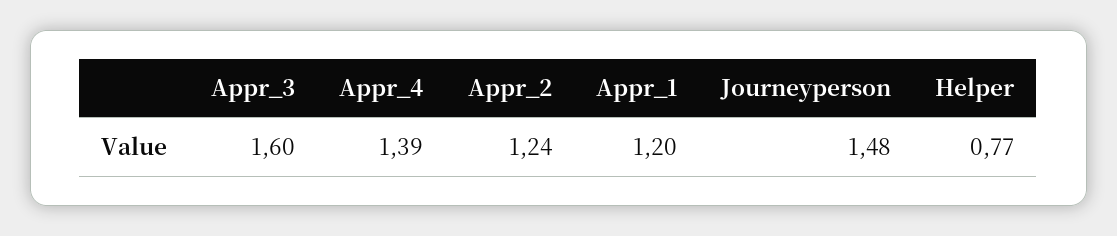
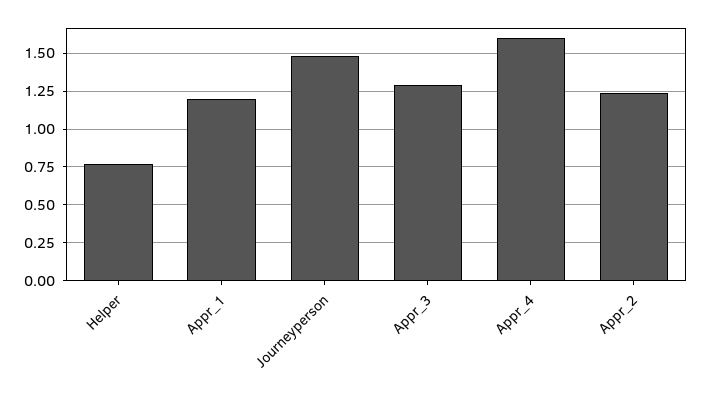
Appr_3: 1.6 -> 1.3
Appr_4: 1.39 -> 1.6

